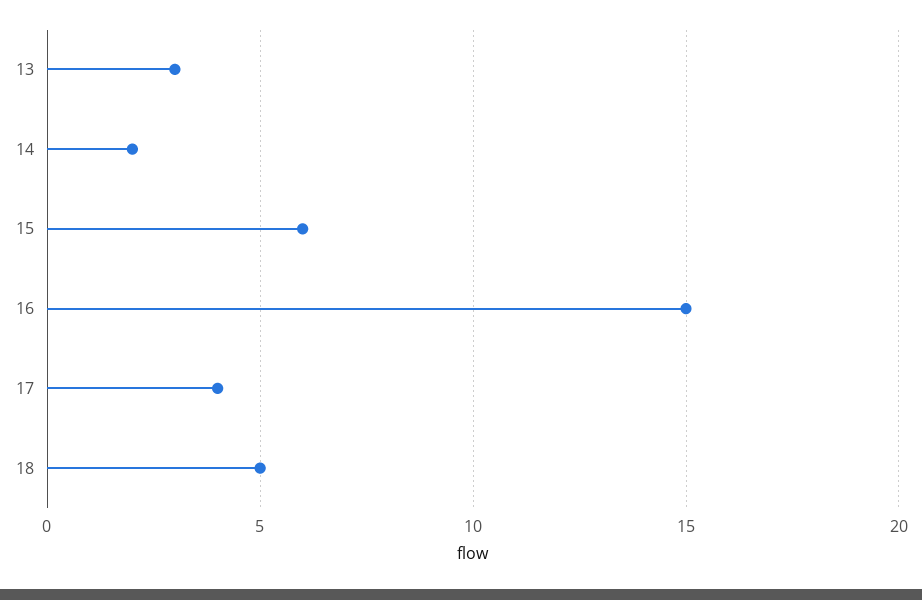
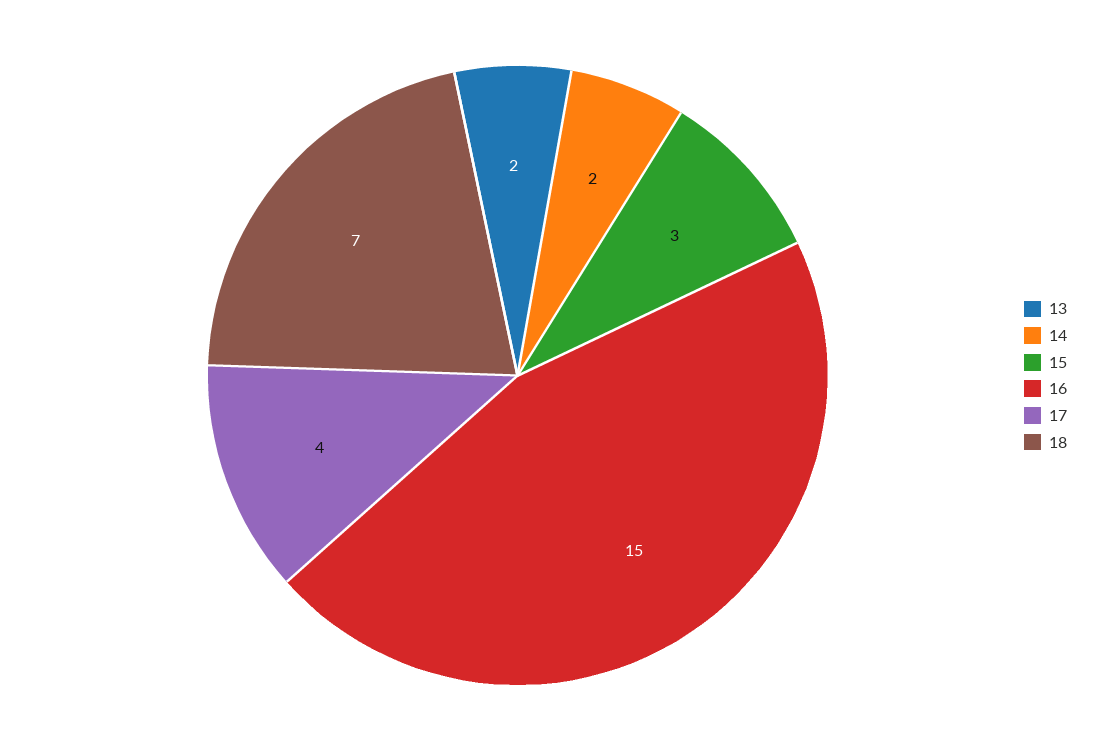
13: 3 -> 2
15: 6 -> 3
18: 5 -> 7

